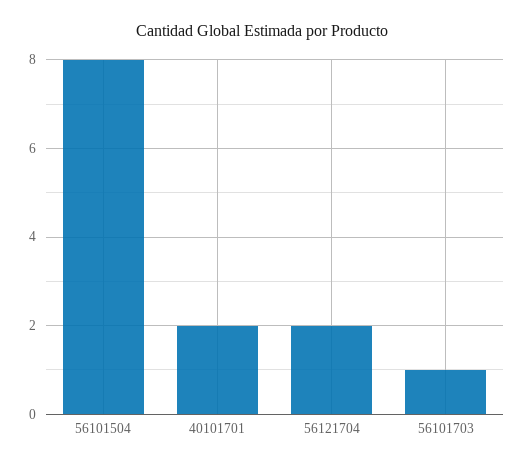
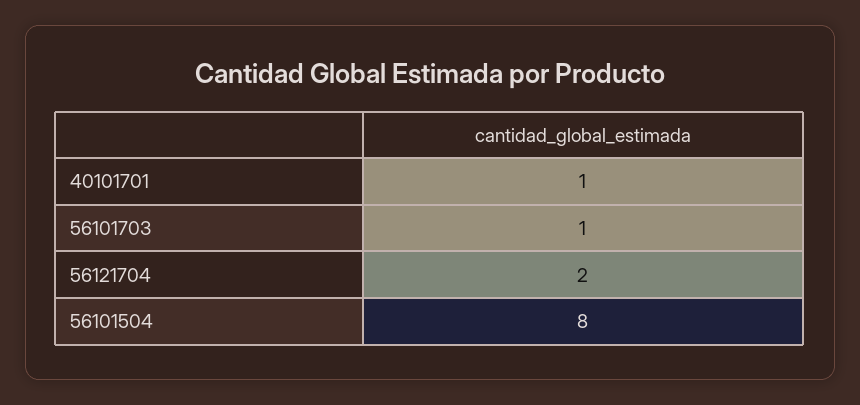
40101701: 2 -> 1

